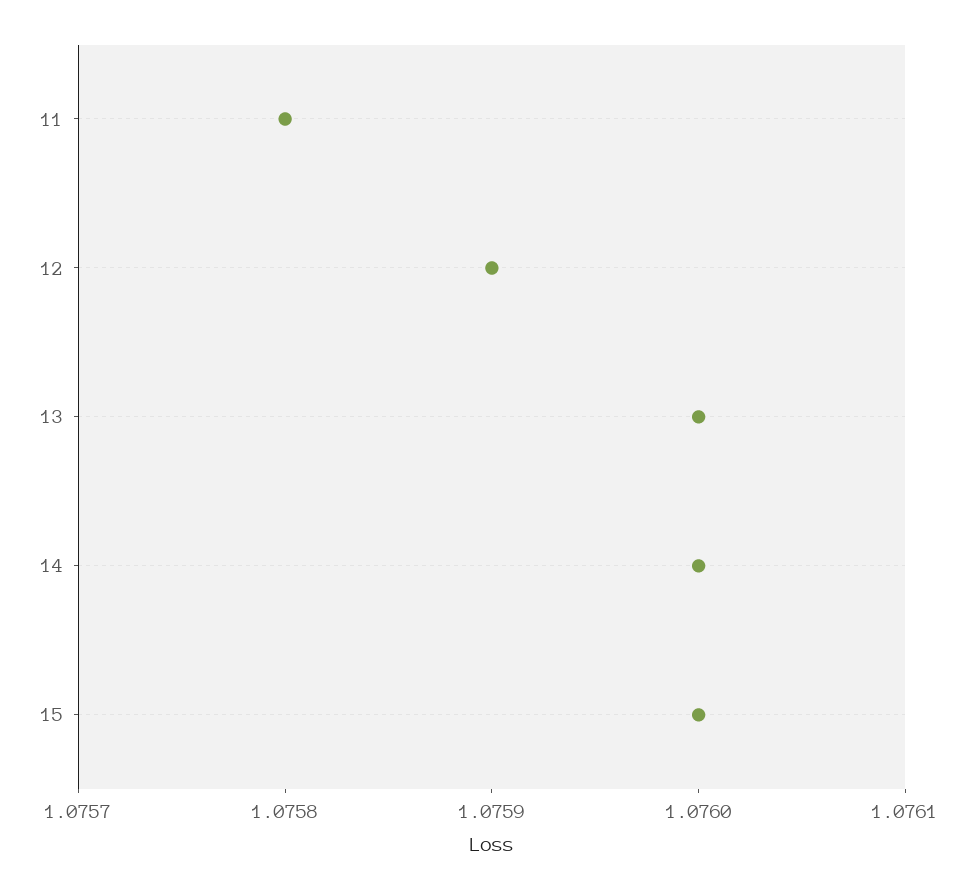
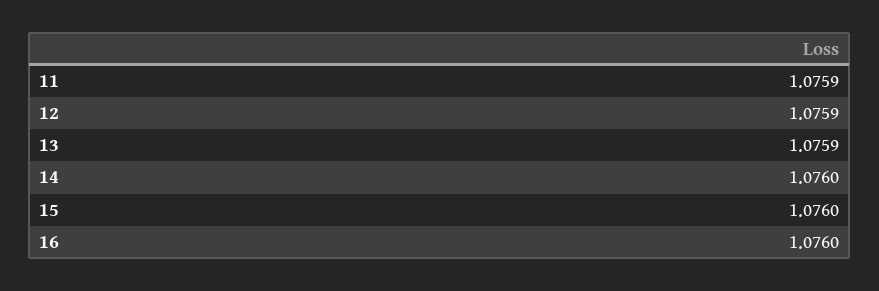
11: 1.0758 -> 1.0759
13: 1.076 -> 1.0759
16: none -> 1.076

